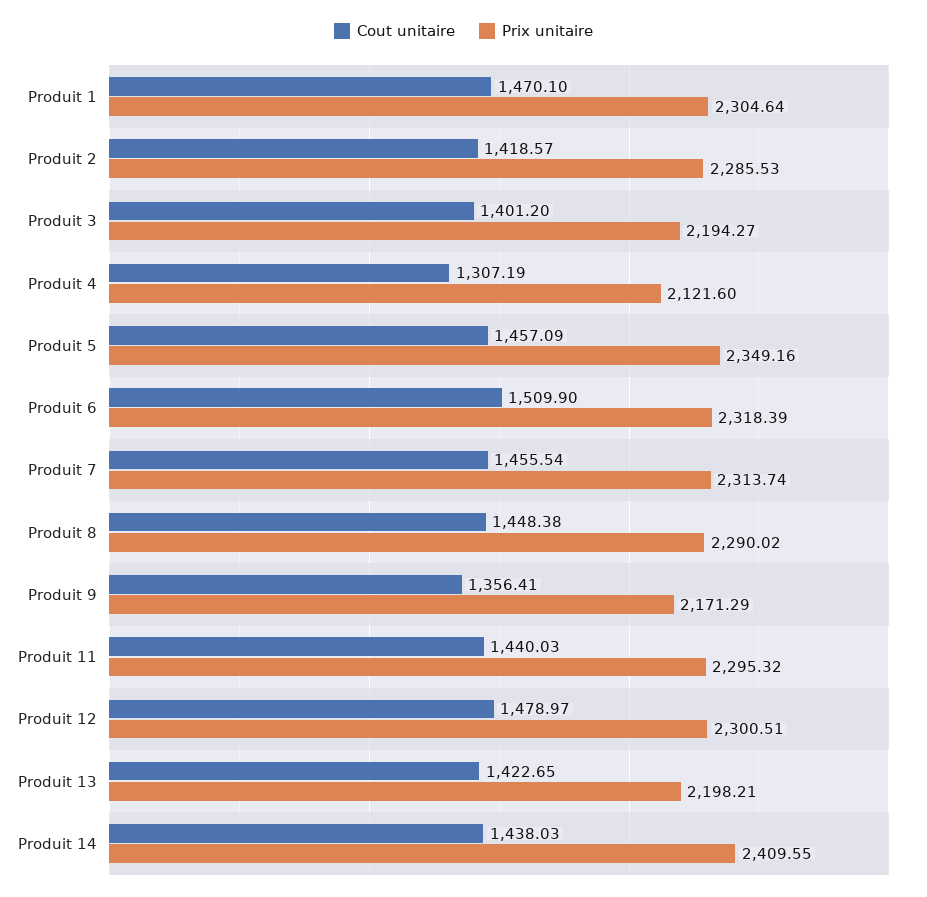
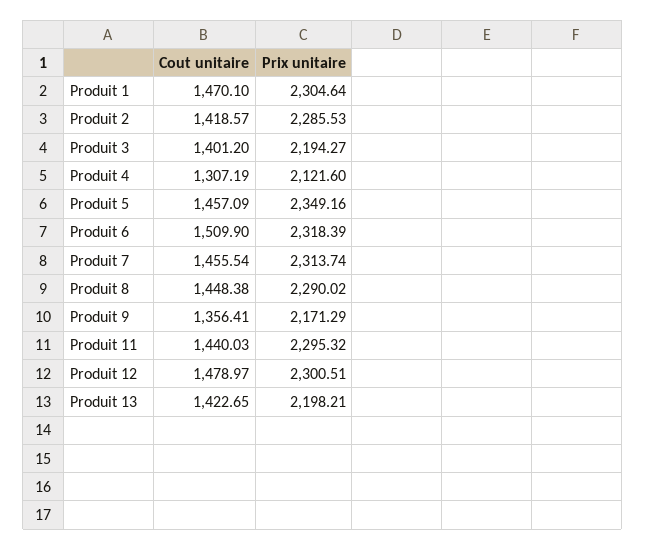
Cout unitaire, Produit 14: 1438.03 -> none
Prix unitaire, Produit 14: 2409.55 -> none

